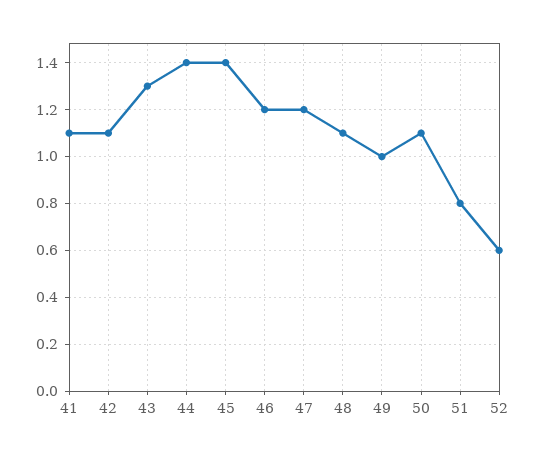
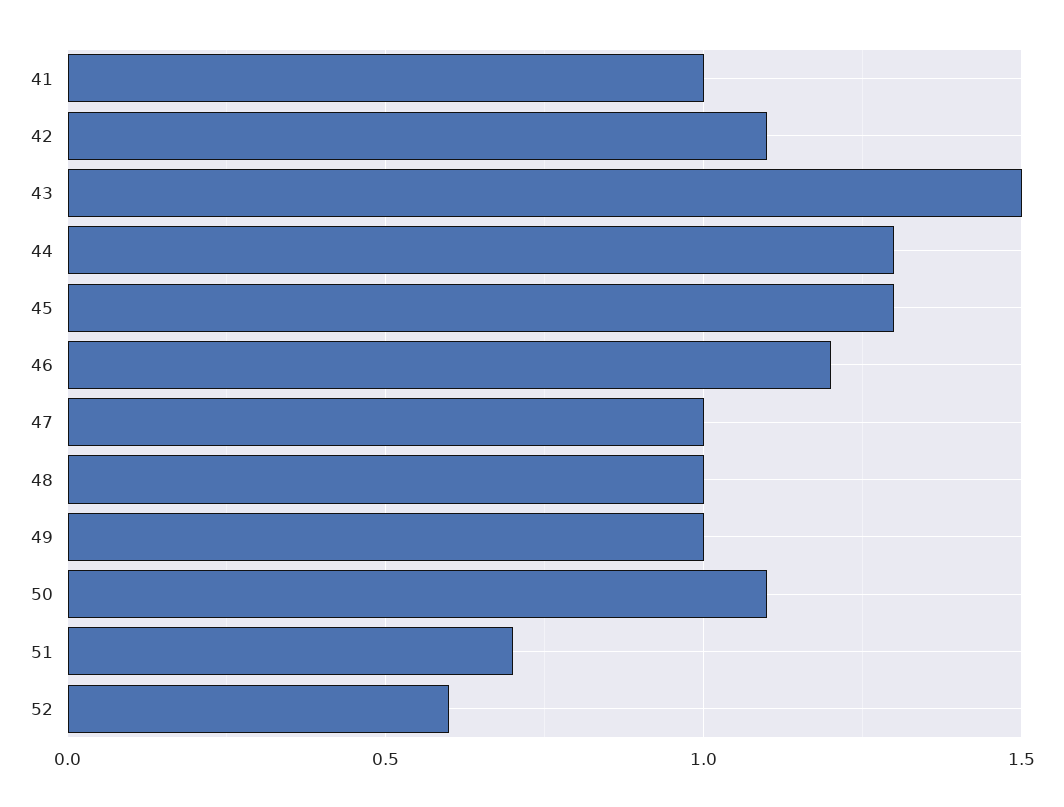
41: 1.1 -> 1
43: 1.3 -> 1.5
44: 1.4 -> 1.3
45: 1.4 -> 1.3
47: 1.2 -> 1
48: 1.1 -> 1
51: 0.8 -> 0.7

